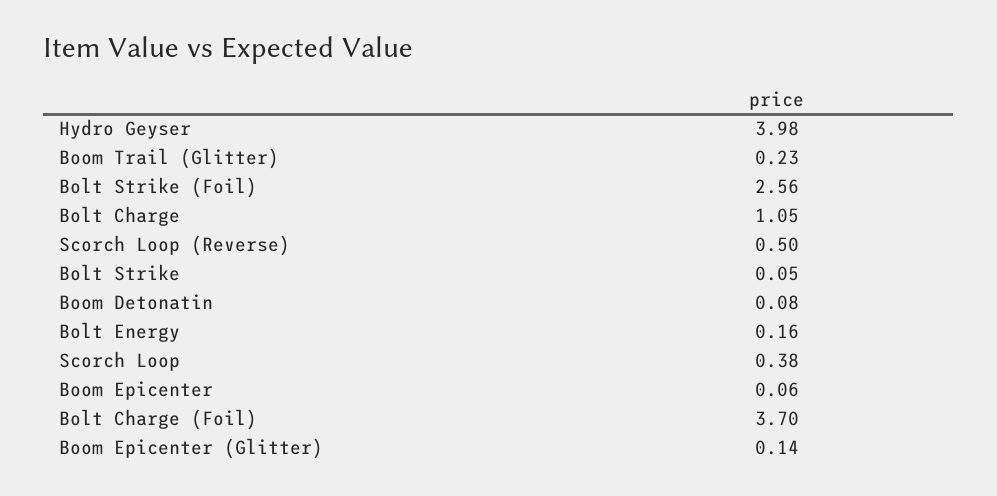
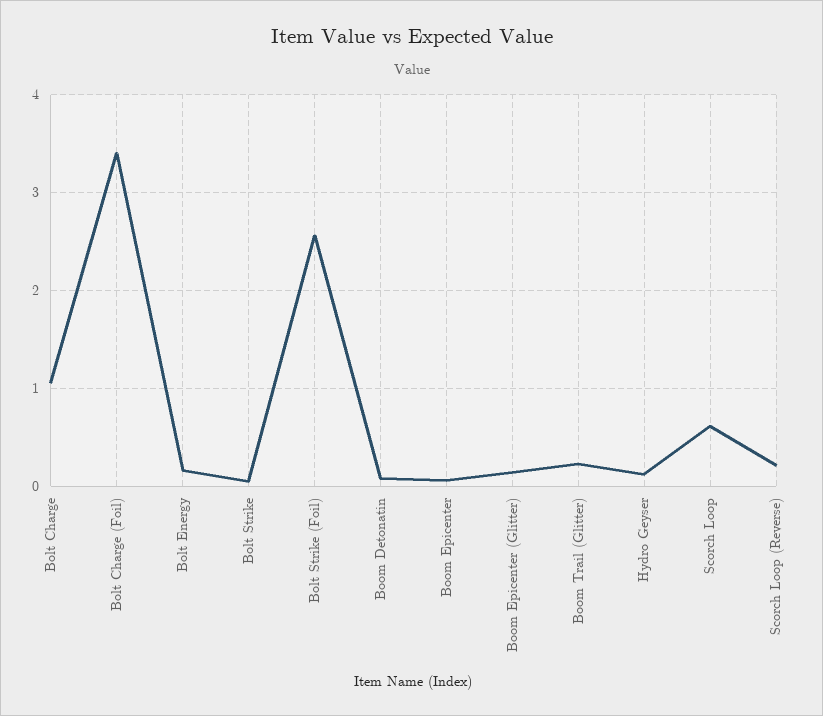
Hydro Geyser: 3.98 -> 0.1
Scorch Loop (Reverse): 0.5 -> 0.2
Scorch Loop: 0.38 -> 0.6
Bolt Charge (Foil): 3.7 -> 3.4

